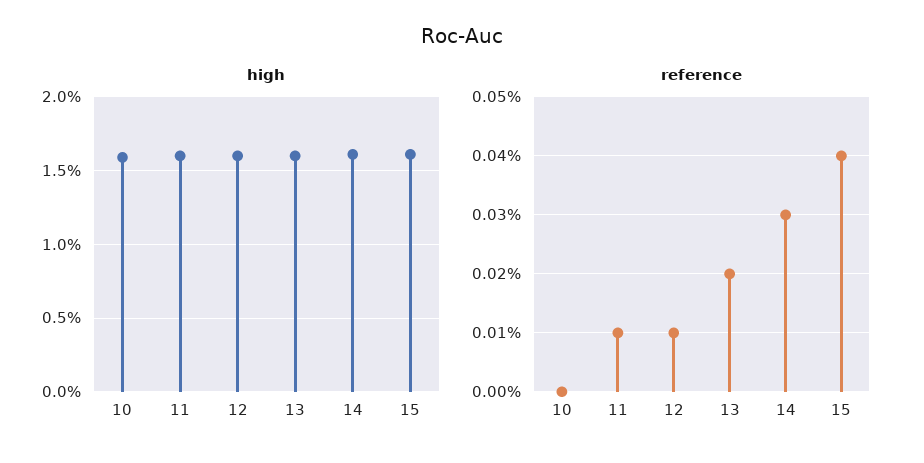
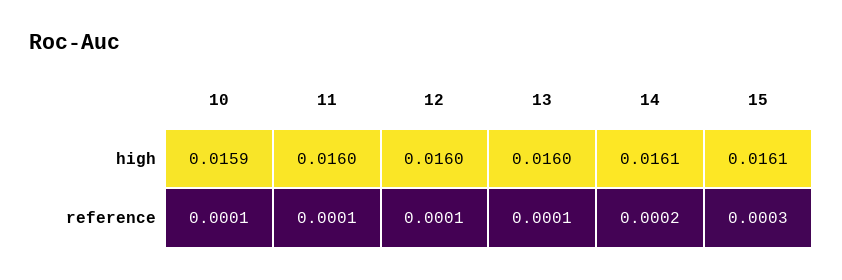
reference, 10: 0 -> 0.0001
reference, 13: 0.0002 -> 0.0001
reference, 14: 0.0003 -> 0.0002
reference, 15: 0.0004 -> 0.0003

